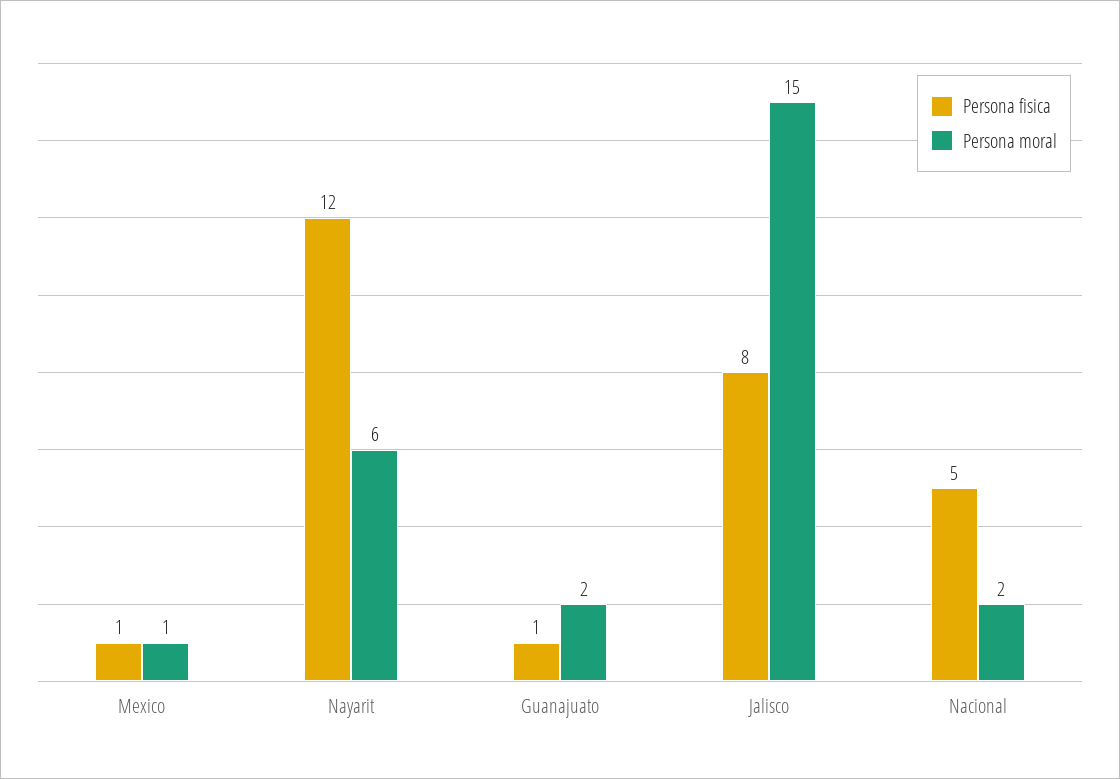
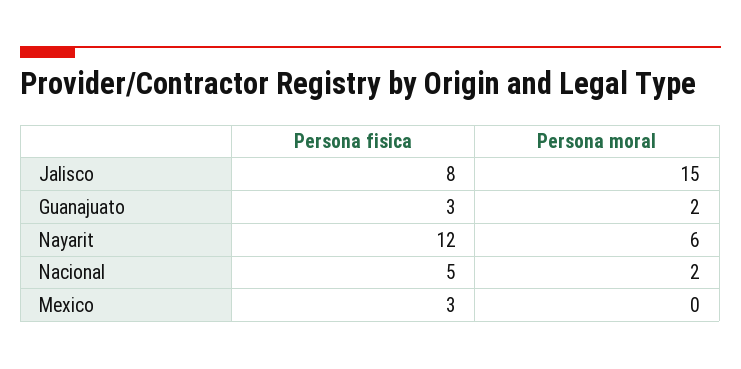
Persona fisica, Mexico: 1 -> 3
Persona moral, Mexico: 1 -> 0
Persona fisica, Guanajuato: 1 -> 3

